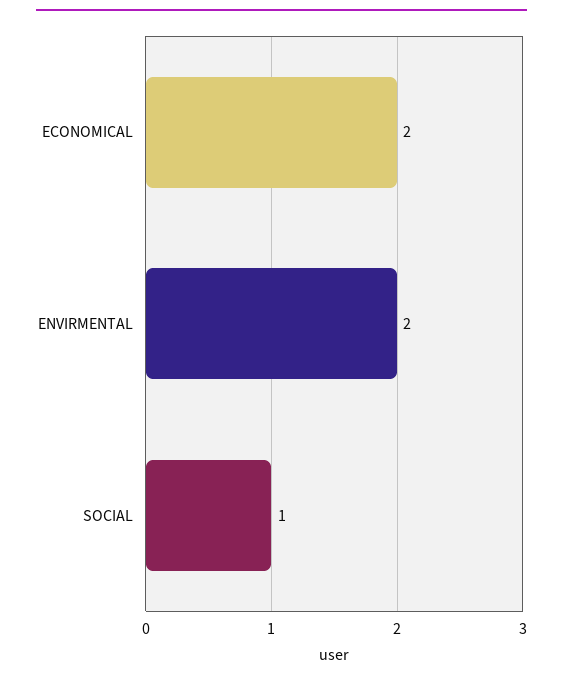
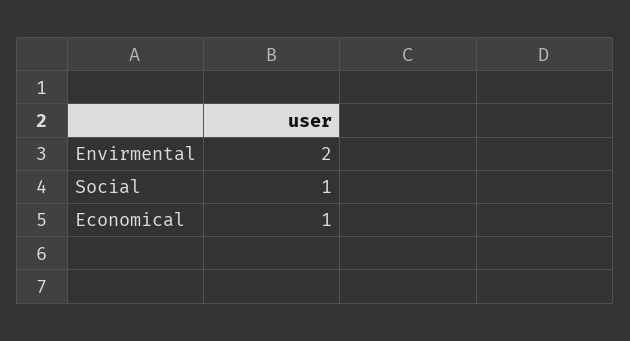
ECONOMICAL: 2 -> 1

